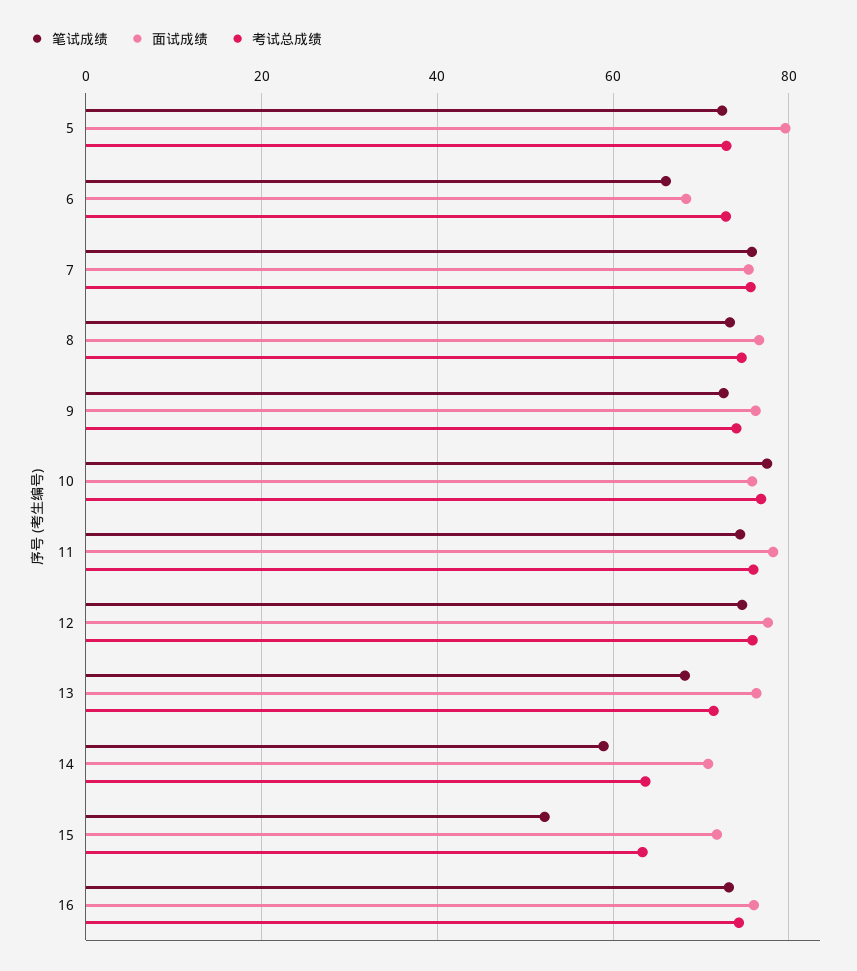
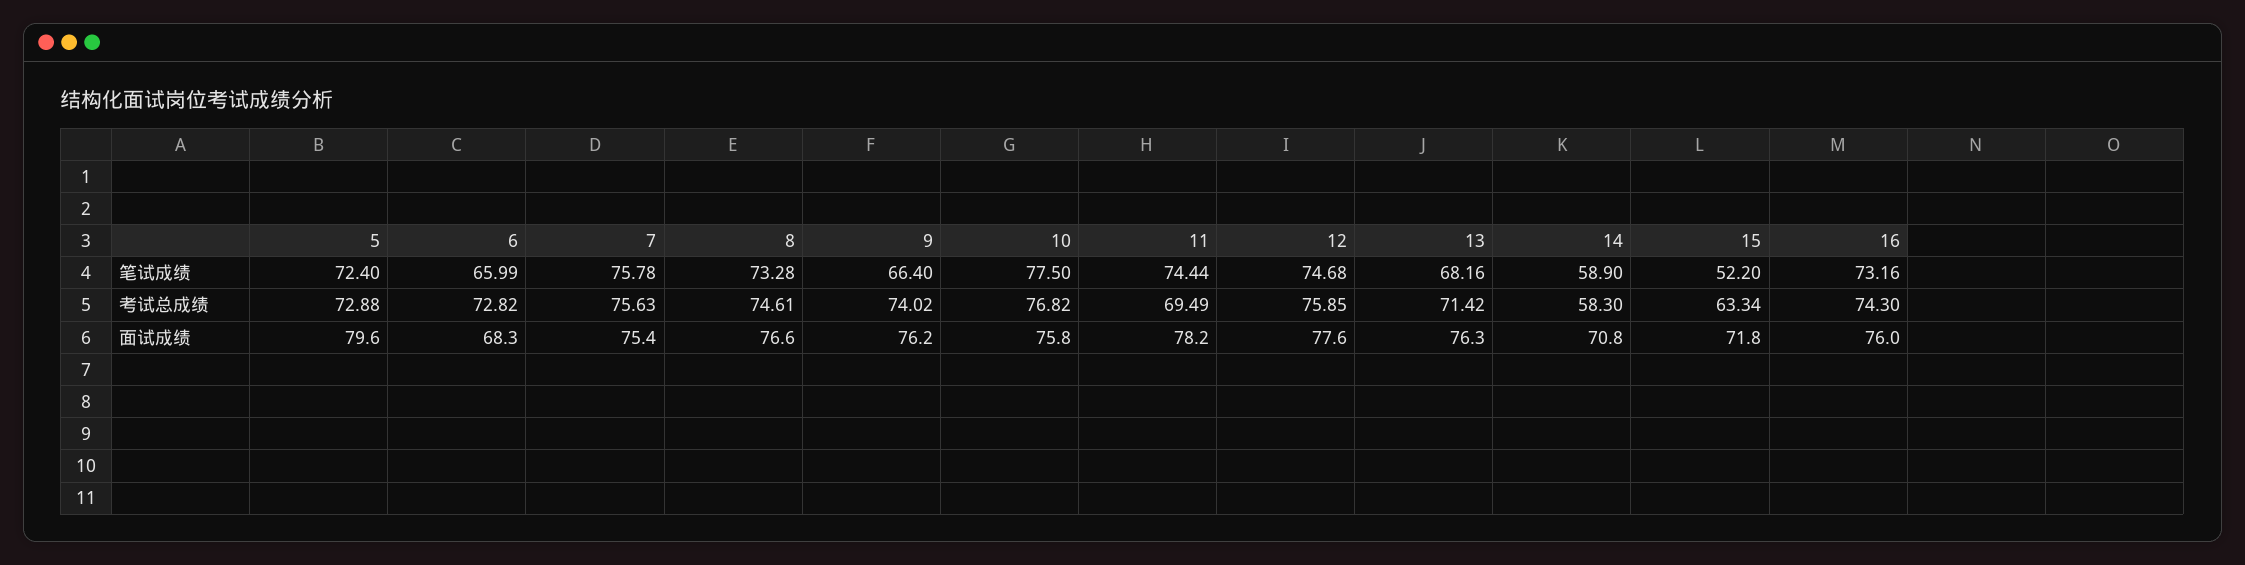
笔试成绩, 9: 72 -> 66.4
考试总成绩, 11: 76 -> 69.49
考试总成绩, 14: 64 -> 58.3

